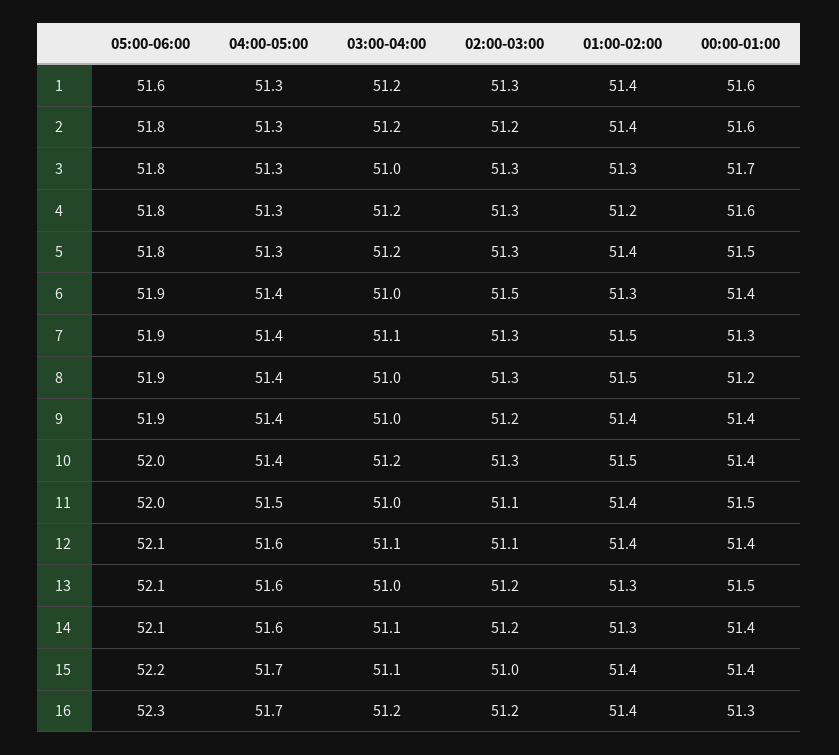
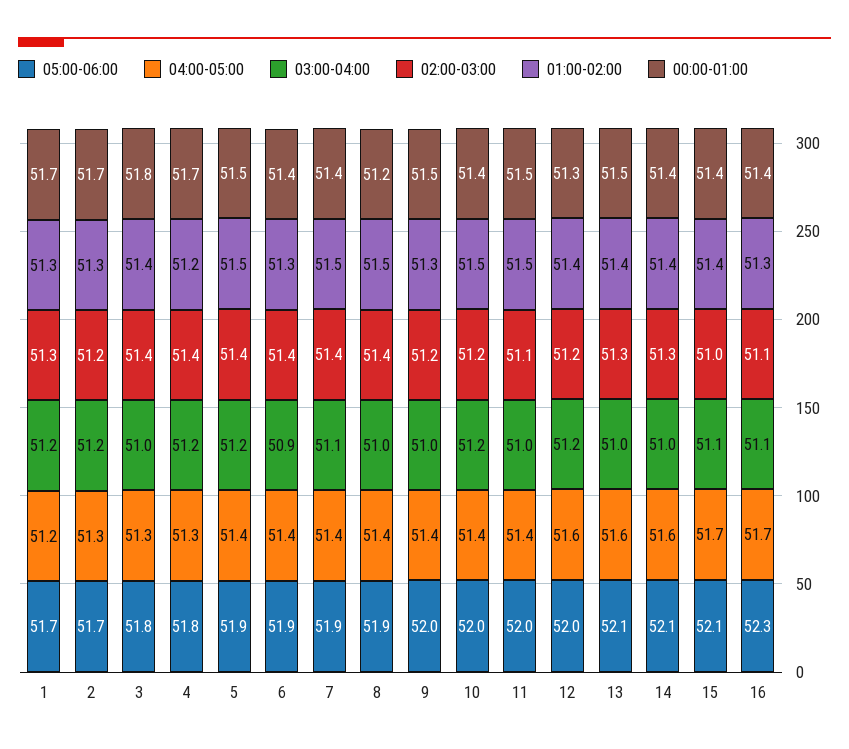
05:00-06:00, 1: 51.6 -> 51.7
04:00-05:00, 1: 51.3 -> 51.2
01:00-02:00, 1: 51.4 -> 51.3
00:00-01:00, 1: 51.6 -> 51.7
05:00-06:00, 2: 51.8 -> 51.7
01:00-02:00, 2: 51.4 -> 51.3
00:00-01:00, 2: 51.6 -> 51.7
02:00-03:00, 3: 51.3 -> 51.4
01:00-02:00, 3: 51.3 -> 51.4
00:00-01:00, 3: 51.7 -> 51.8
02:00-03:00, 4: 51.3 -> 51.4
00:00-01:00, 4: 51.6 -> 51.7
05:00-06:00, 5: 51.8 -> 51.9
04:00-05:00, 5: 51.3 -> 51.4
02:00-03:00, 5: 51.3 -> 51.4
01:00-02:00, 5: 51.4 -> 51.5
03:00-04:00, 6: 51 -> 50.9
02:00-03:00, 6: 51.5 -> 51.4
02:00-03:00, 7: 51.3 -> 51.4
00:00-01:00, 7: 51.3 -> 51.4
02:00-03:00, 8: 51.3 -> 51.4
05:00-06:00, 9: 51.9 -> 52
01:00-02:00, 9: 51.4 -> 51.3
00:00-01:00, 9: 51.4 -> 51.5
02:00-03:00, 10: 51.3 -> 51.2
04:00-05:00, 11: 51.5 -> 51.4
01:00-02:00, 11: 51.4 -> 51.5
05:00-06:00, 12: 52.1 -> 52
03:00-04:00, 12: 51.1 -> 51.2
02:00-03:00, 12: 51.1 -> 51.2
00:00-01:00, 12: 51.4 -> 51.3
02:00-03:00, 13: 51.2 -> 51.3
01:00-02:00, 13: 51.3 -> 51.4
03:00-04:00, 14: 51.1 -> 51
02:00-03:00, 14: 51.2 -> 51.3
01:00-02:00, 14: 51.3 -> 51.4
05:00-06:00, 15: 52.2 -> 52.1
03:00-04:00, 16: 51.2 -> 51.1
02:00-03:00, 16: 51.2 -> 51.1
01:00-02:00, 16: 51.4 -> 51.3
00:00-01:00, 16: 51.3 -> 51.4

